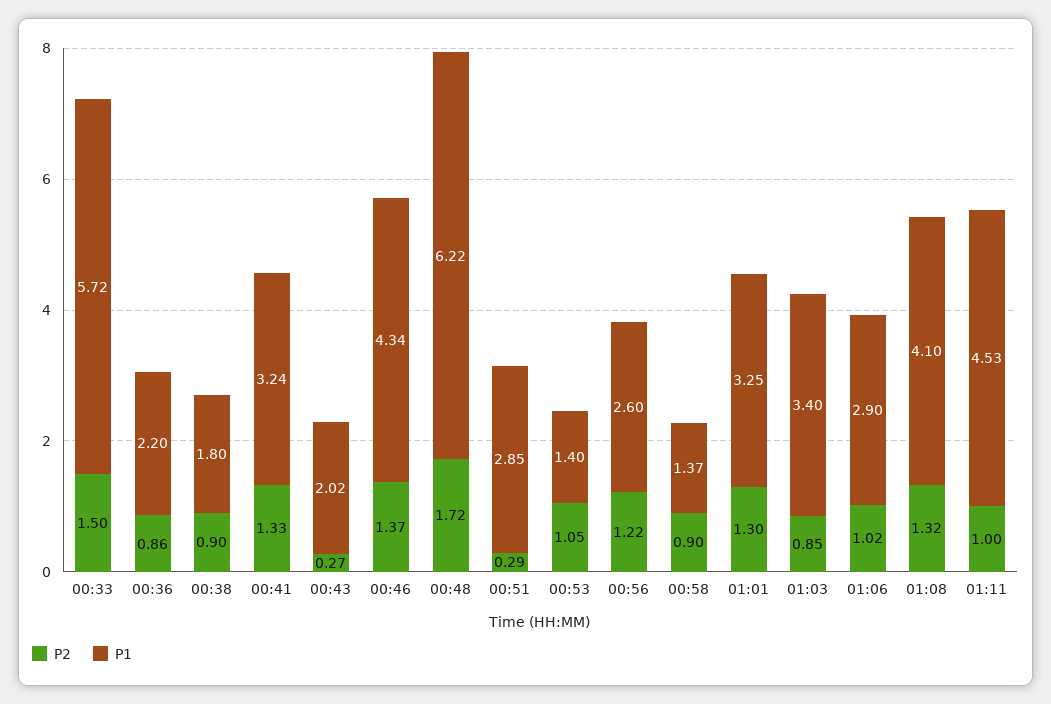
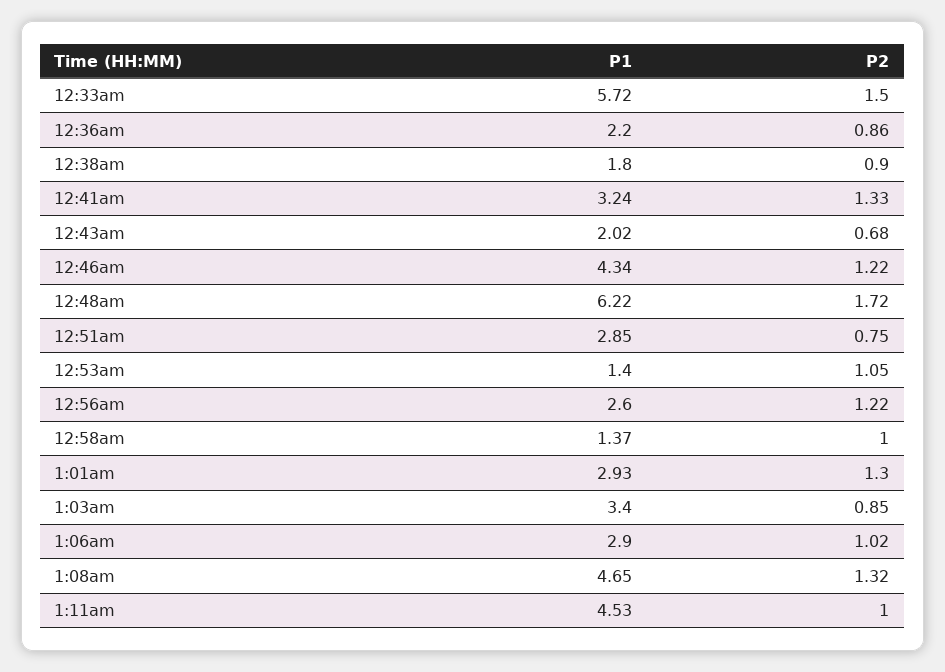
P2, 00:43: 0.27 -> 0.68
P2, 00:46: 1.37 -> 1.22
P2, 00:51: 0.29 -> 0.75
P2, 00:58: 0.9 -> 1
P1, 01:01: 3.25 -> 2.93
P1, 01:08: 4.1 -> 4.65

